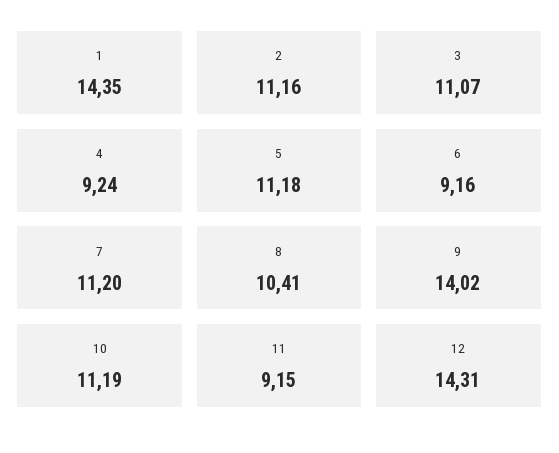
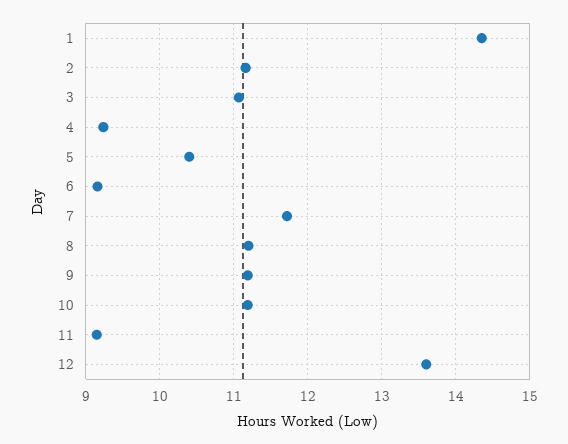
5: 11.18 -> 10.4
7: 11.2 -> 11.7
8: 10.41 -> 11.2
9: 14.02 -> 11.2
12: 14.31 -> 13.6

